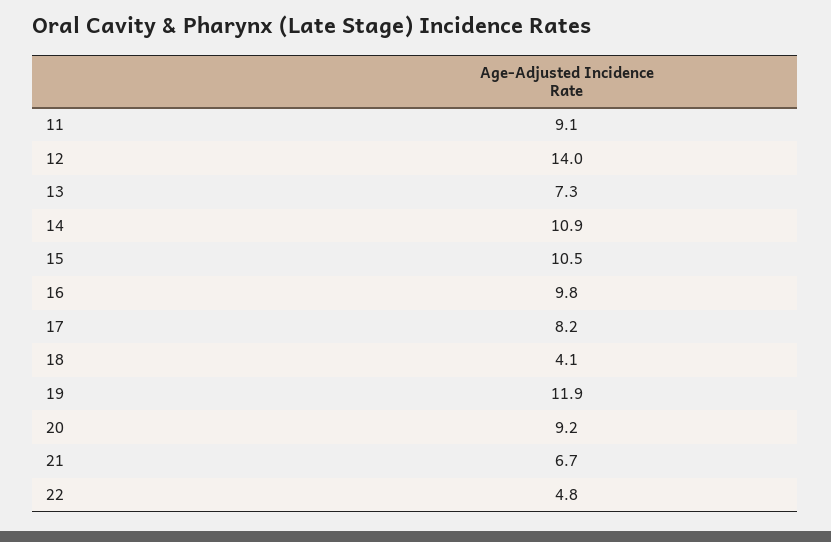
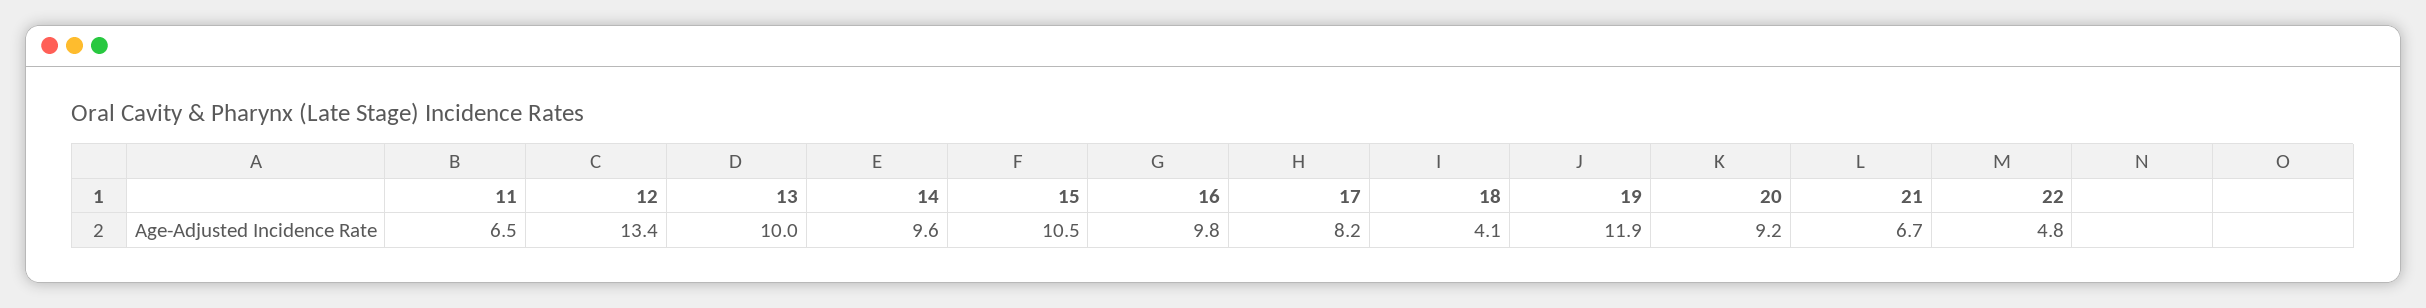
11: 9.1 -> 6.5
12: 14 -> 13.4
13: 7.3 -> 10
14: 10.9 -> 9.6

